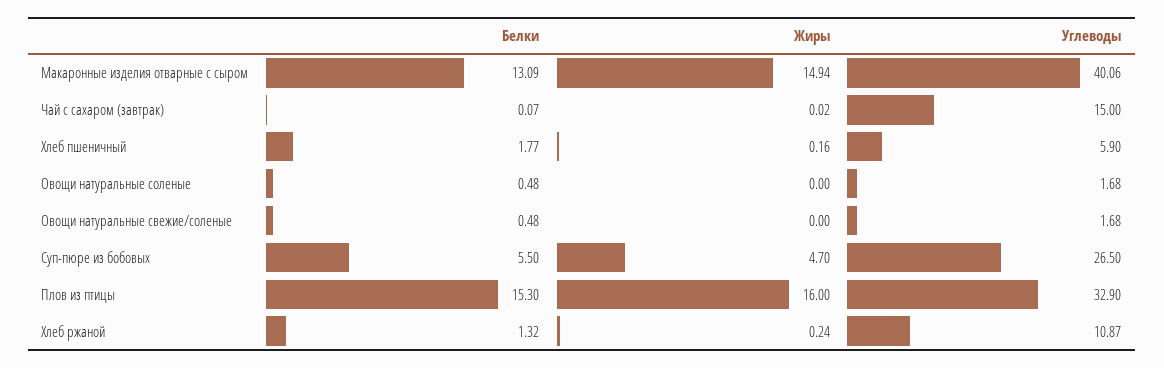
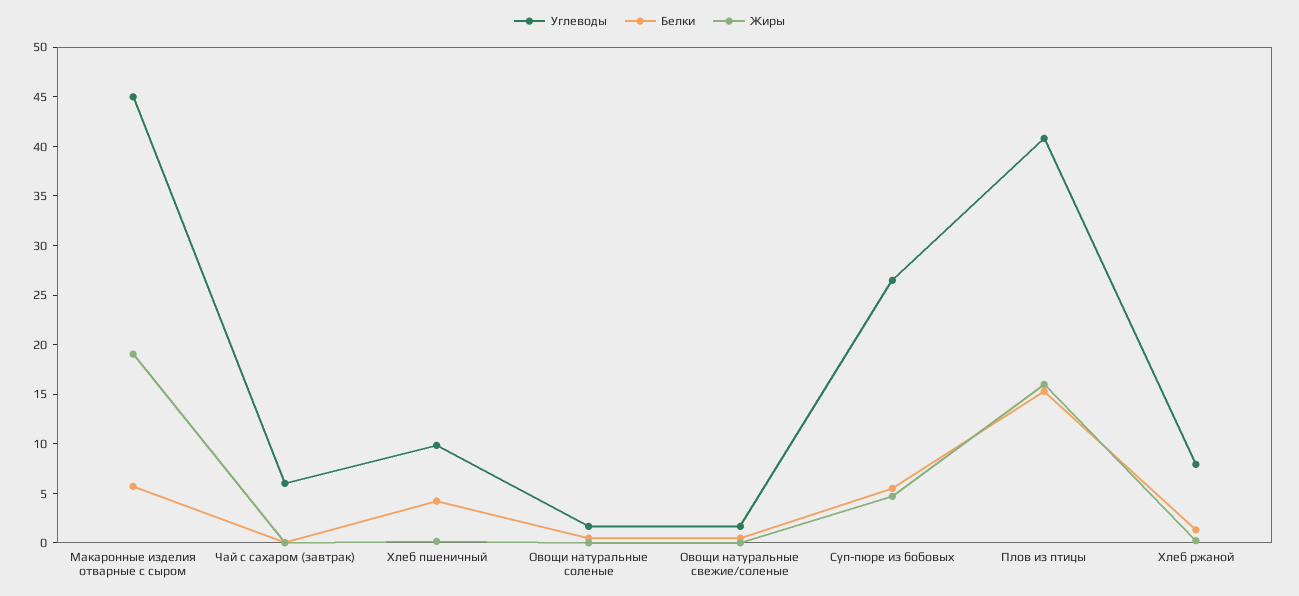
Белки, Макаронные изделия отварные с сыром: 13.09 -> 6
Жиры, Макаронные изделия отварные с сыром: 14.94 -> 19
Углеводы, Макаронные изделия отварные с сыром: 40.06 -> 45
Углеводы, Чай с сахаром (завтрак): 15 -> 6
Белки, Хлеб пшеничный: 1.77 -> 4
Углеводы, Хлеб пшеничный: 5.9 -> 10
Углеводы, Плов из птицы: 32.9 -> 41
Углеводы, Хлеб ржаной: 10.87 -> 8

